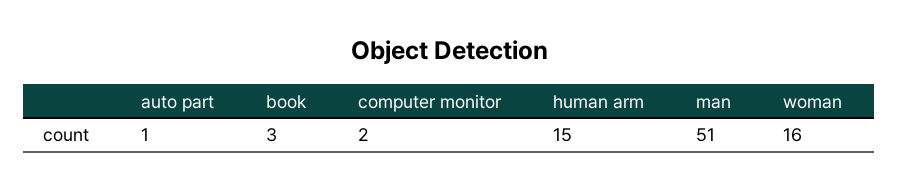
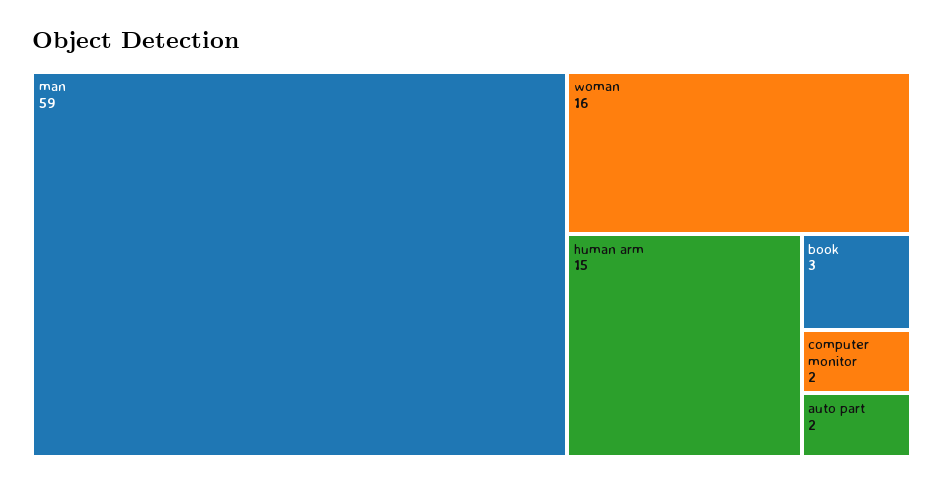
auto part: 1 -> 2
man: 51 -> 59

